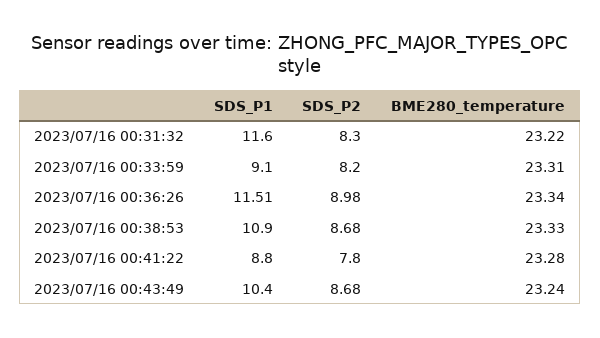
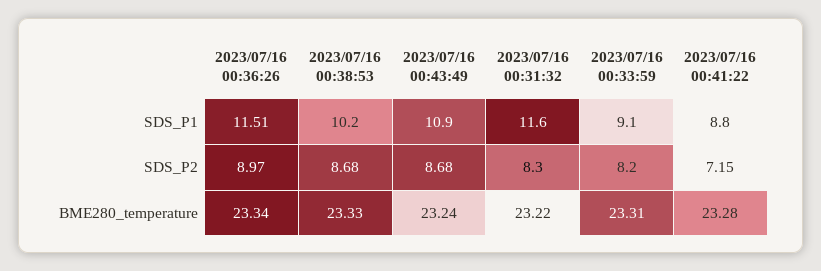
SDS_P2, 2023/07/16 00:36:26: 8.98 -> 8.97
SDS_P1, 2023/07/16 00:38:53: 10.9 -> 10.2
SDS_P2, 2023/07/16 00:41:22: 7.8 -> 7.15
SDS_P1, 2023/07/16 00:43:49: 10.4 -> 10.9

